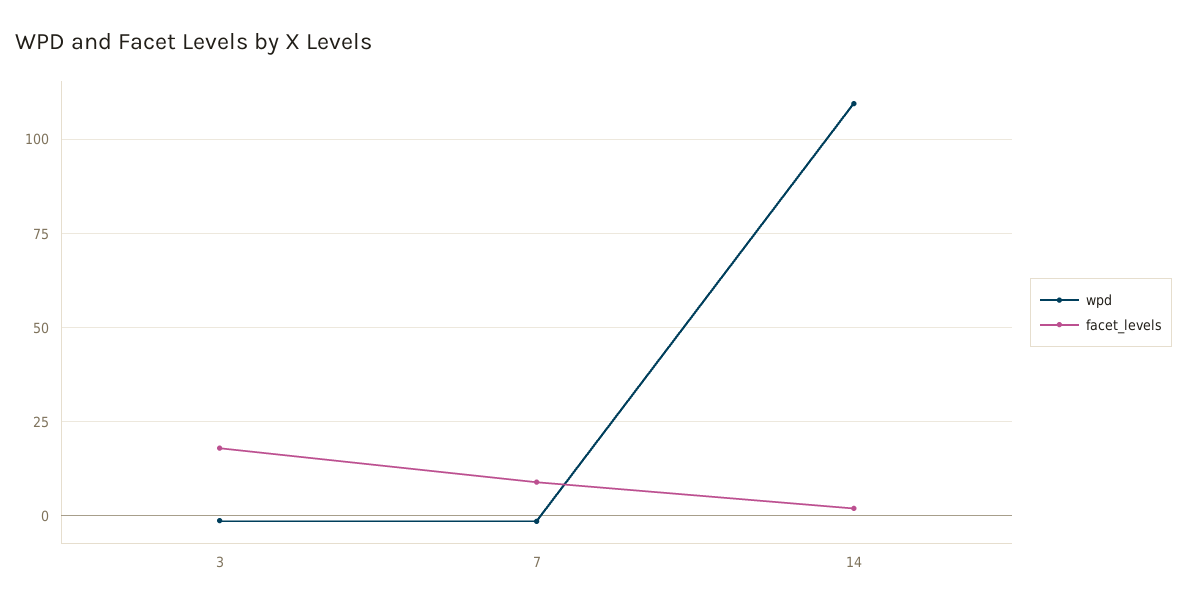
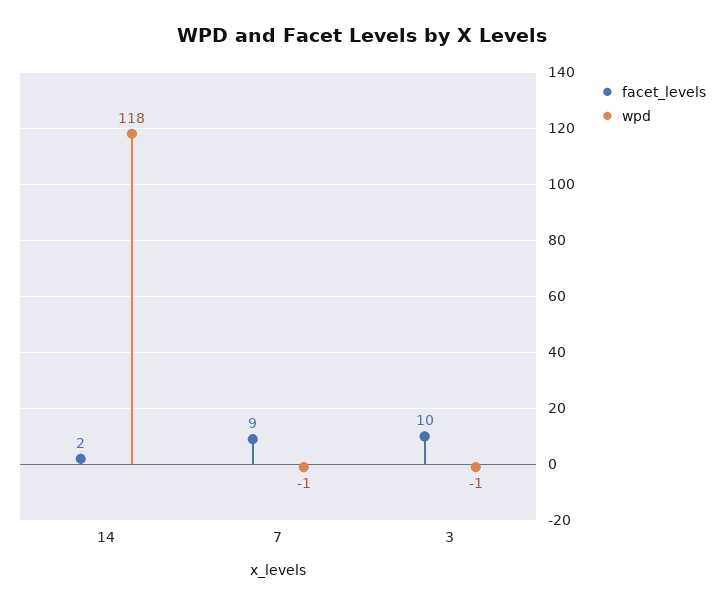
facet_levels, 3: 17.5 -> 10
wpd, 14: 110 -> 118

